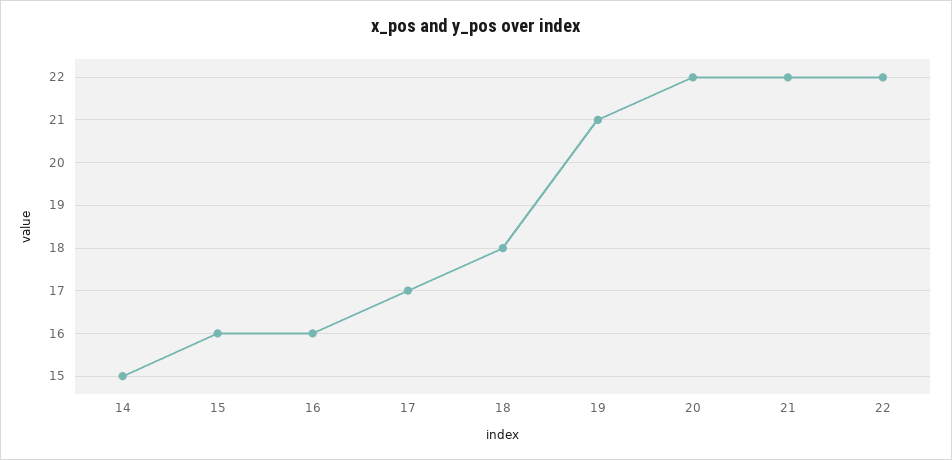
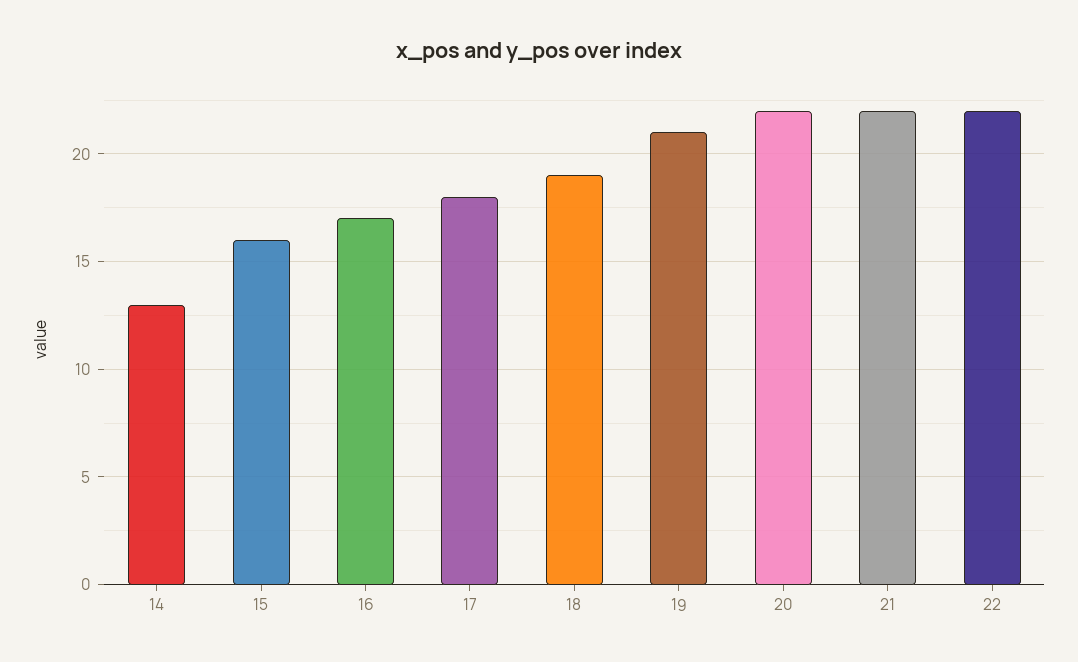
14: 15 -> 13
16: 16 -> 17
17: 17 -> 18
18: 18 -> 19

